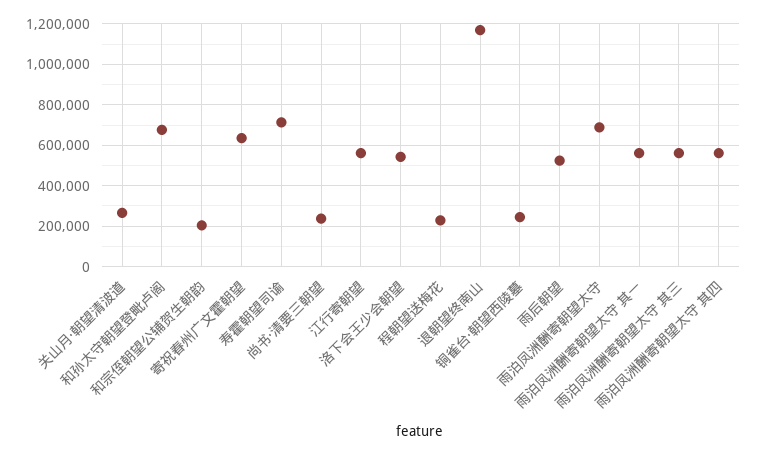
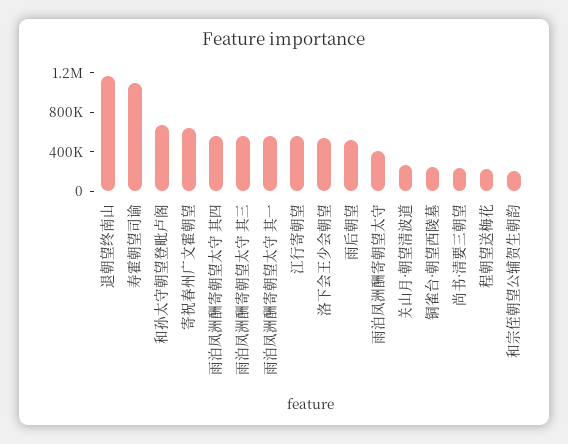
寿霍朝望司谕: 700000 -> 1100000
雨泊凤洲酬寄朝望太守: 700000 -> 400000

